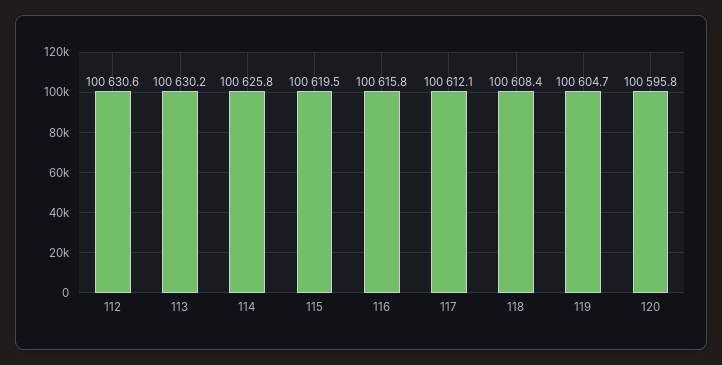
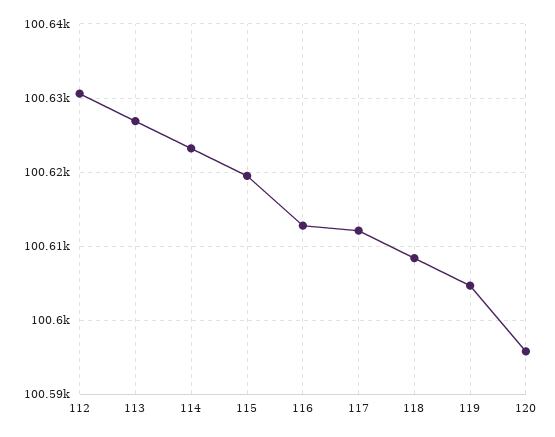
113: 100630.2 -> 100627
114: 100625.8 -> 100623
116: 100615.8 -> 100613

